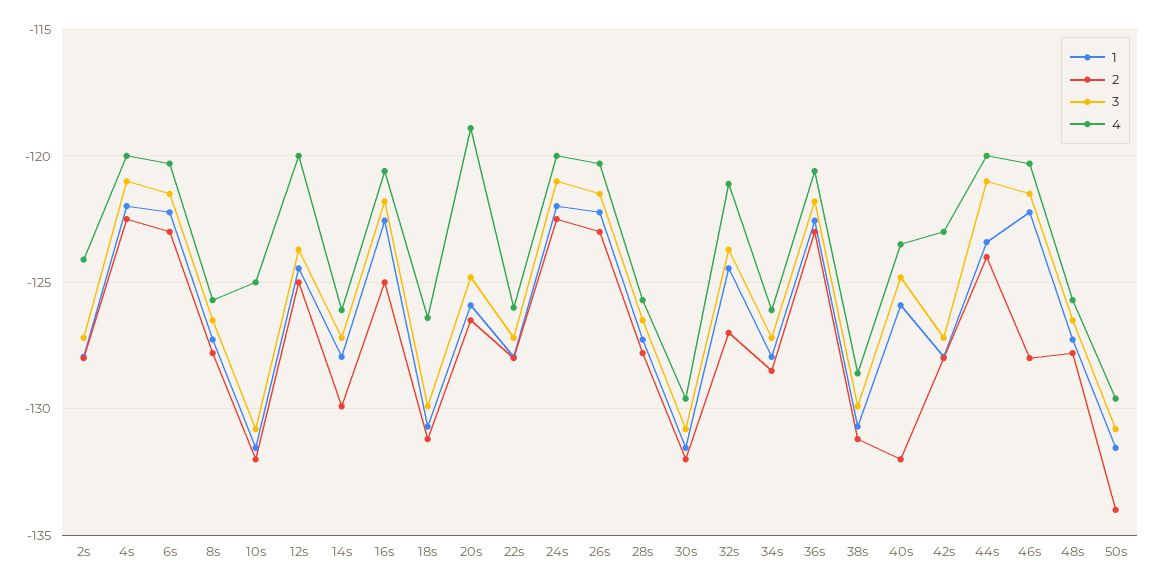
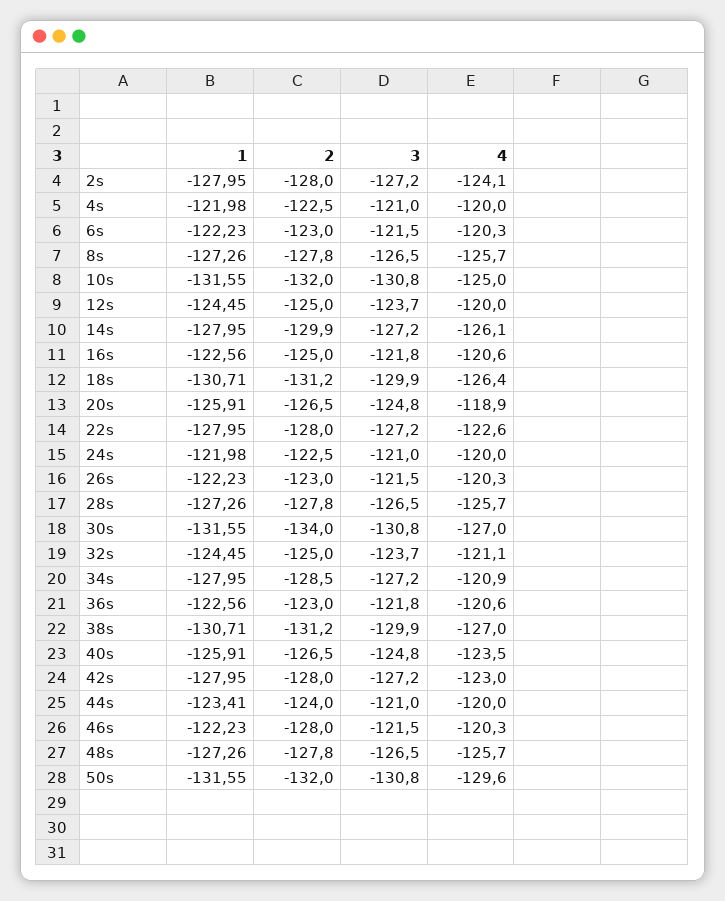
4, 22s: -126 -> -122.6
2, 30s: -132 -> -134
4, 30s: -129.5 -> -127
2, 32s: -127 -> -125
4, 34s: -126 -> -120.9
4, 38s: -128.5 -> -127
2, 40s: -132 -> -126.5
2, 50s: -134 -> -132

